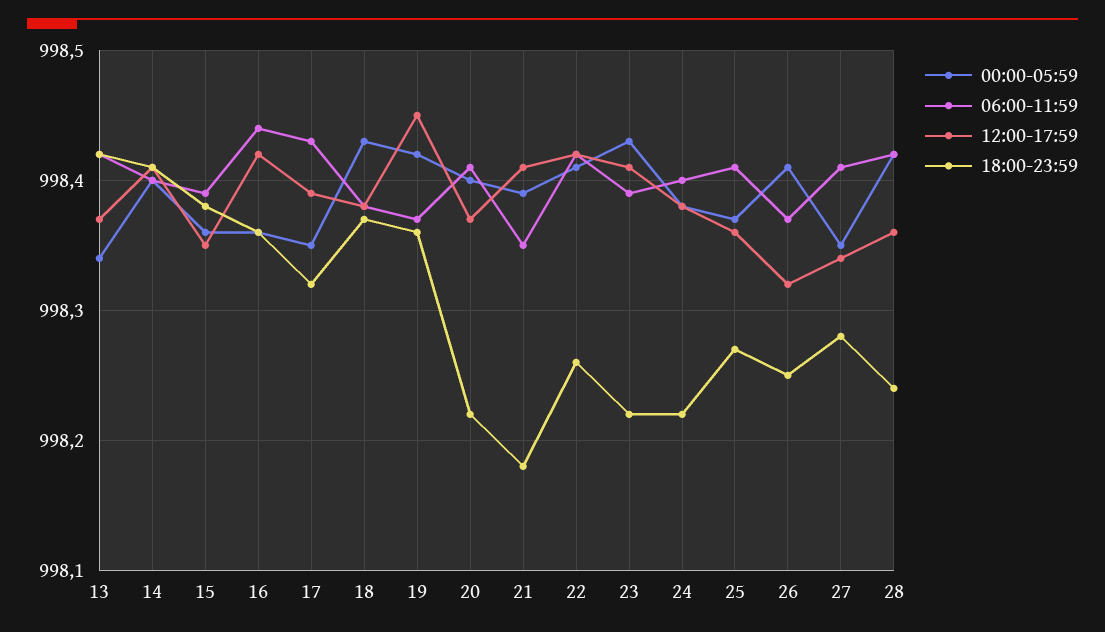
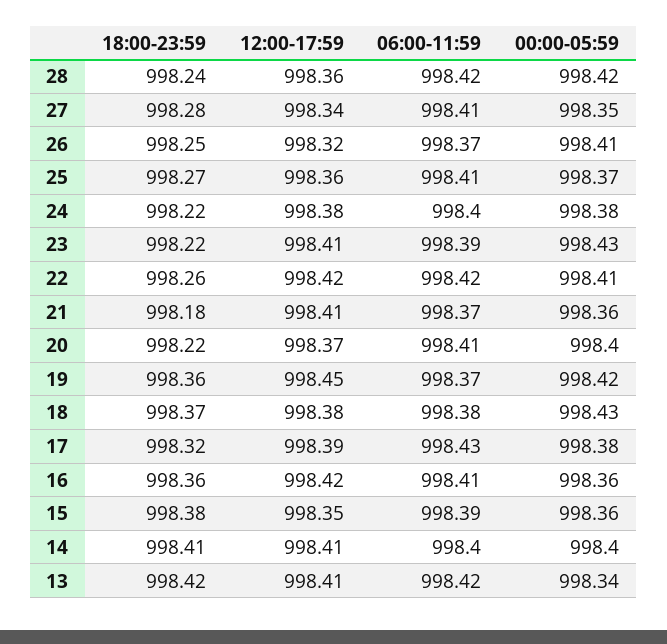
12:00-17:59, 13: 998.37 -> 998.41
06:00-11:59, 16: 998.44 -> 998.41
00:00-05:59, 17: 998.35 -> 998.38
00:00-05:59, 21: 998.39 -> 998.36
06:00-11:59, 21: 998.35 -> 998.37

